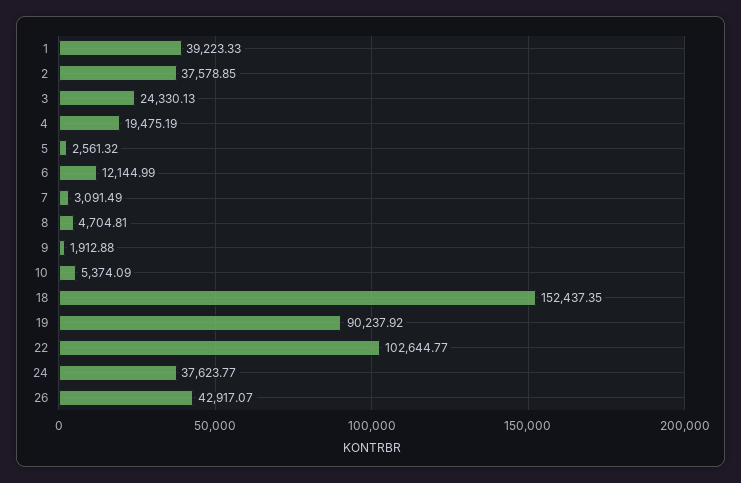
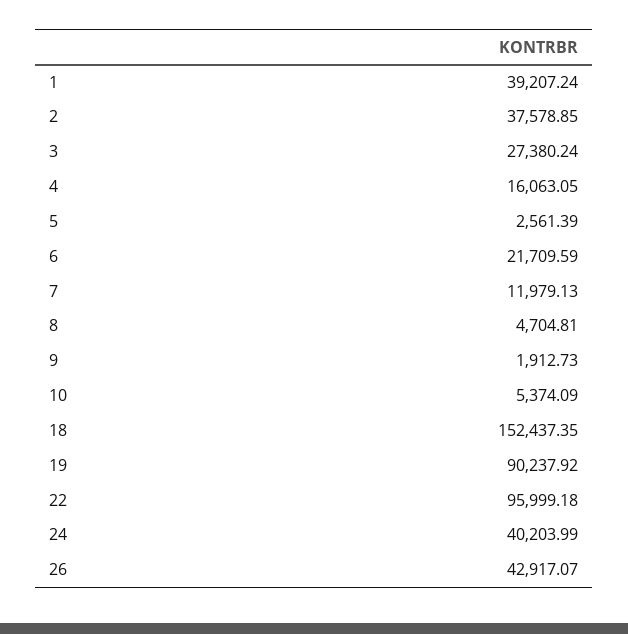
1: 39223.33 -> 39207.24
3: 24330.13 -> 27380.24
4: 19475.19 -> 16063.05
5: 2561.32 -> 2561.39
6: 12144.99 -> 21709.59
7: 3091.49 -> 11979.13
9: 1912.88 -> 1912.73
22: 102644.77 -> 95999.18
24: 37623.77 -> 40203.99

